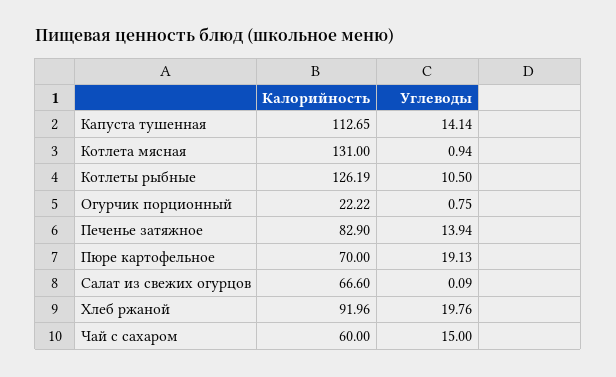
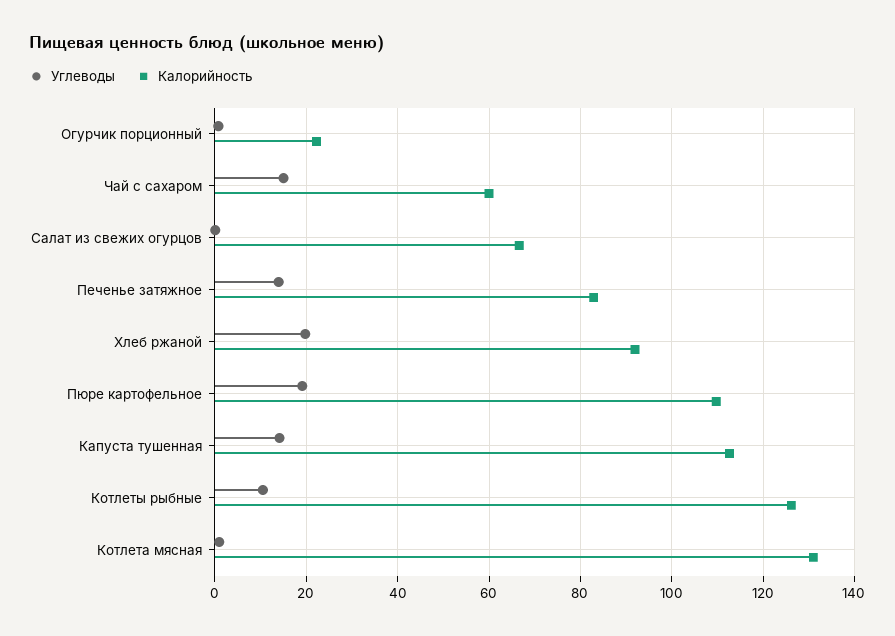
Калорийность, Пюре картофельное: 70 -> 110

